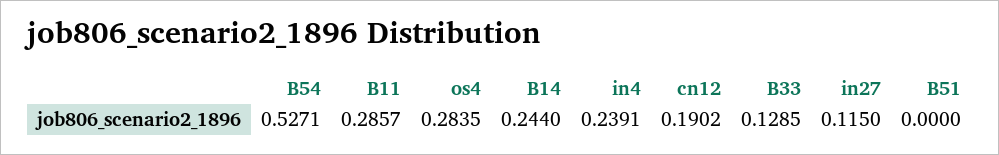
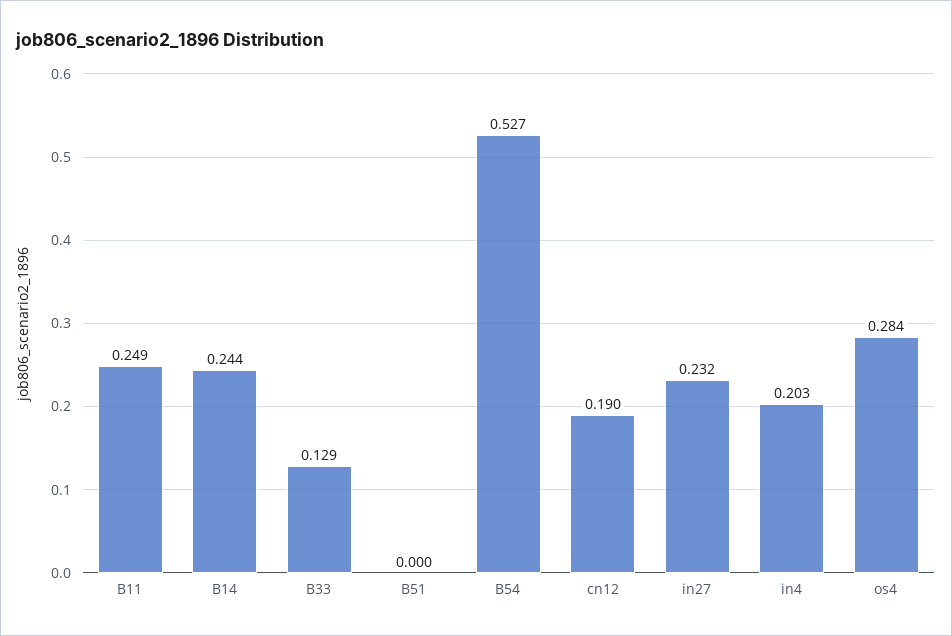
B11: 0.2857 -> 0.249
in4: 0.2391 -> 0.203
in27: 0.115 -> 0.232

